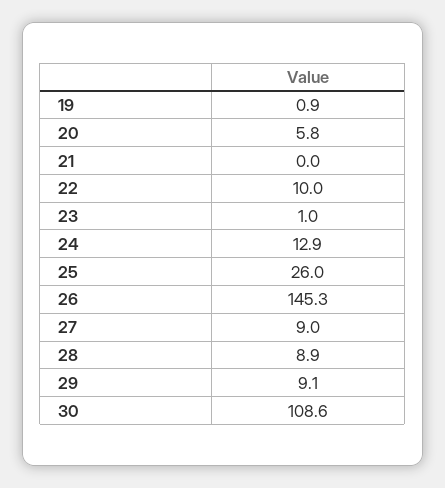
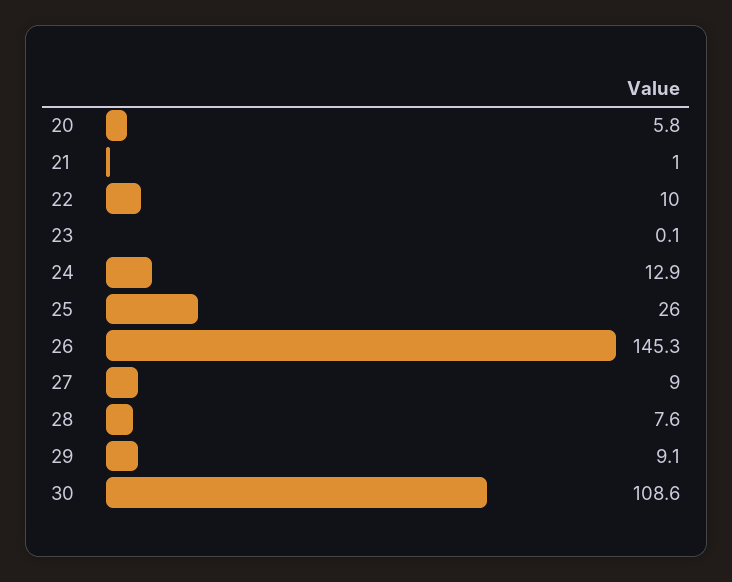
19: 0.9 -> none
21: 0 -> 1
23: 1 -> 0.1
28: 8.9 -> 7.6

